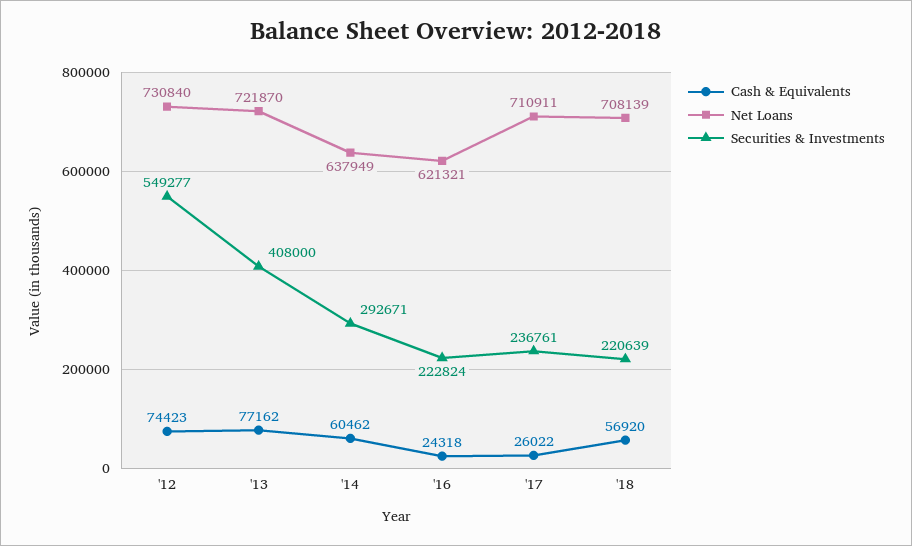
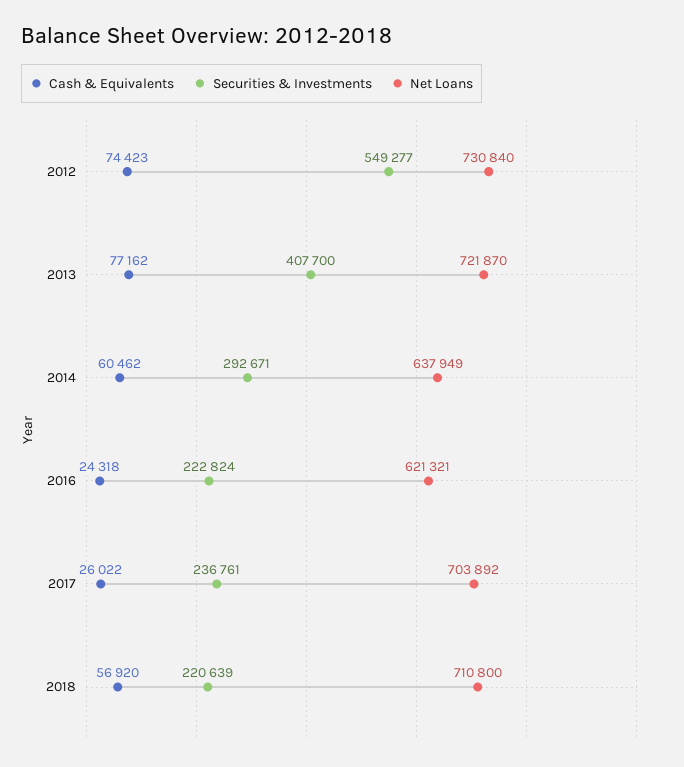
Securities & Investments, '13: 408000 -> 407700
Net Loans, '17: 710911 -> 703892
Net Loans, '18: 708139 -> 710800

